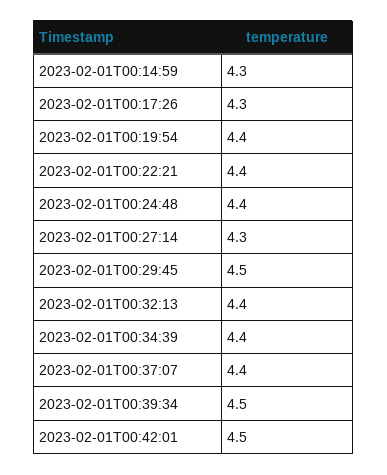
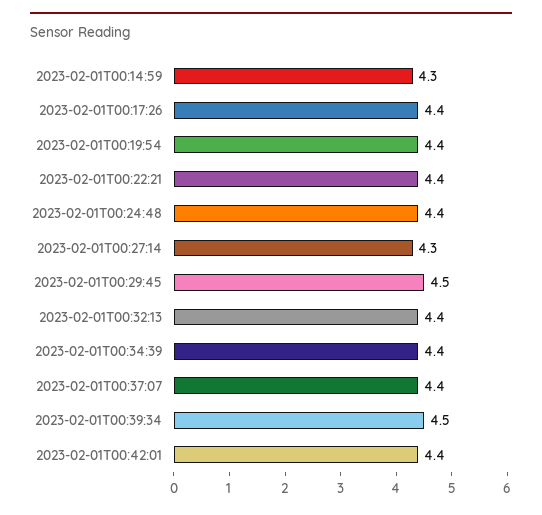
2023-02-01T00:17:26: 4.3 -> 4.4
2023-02-01T00:42:01: 4.5 -> 4.4

